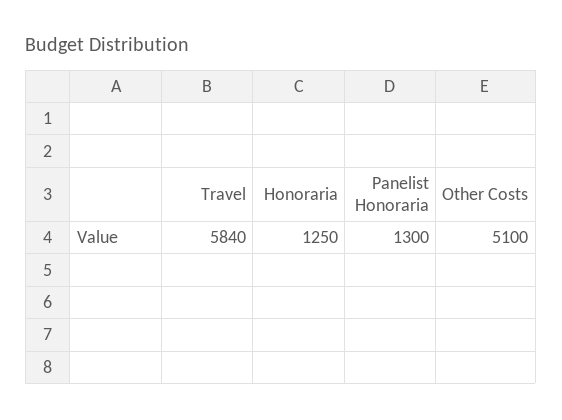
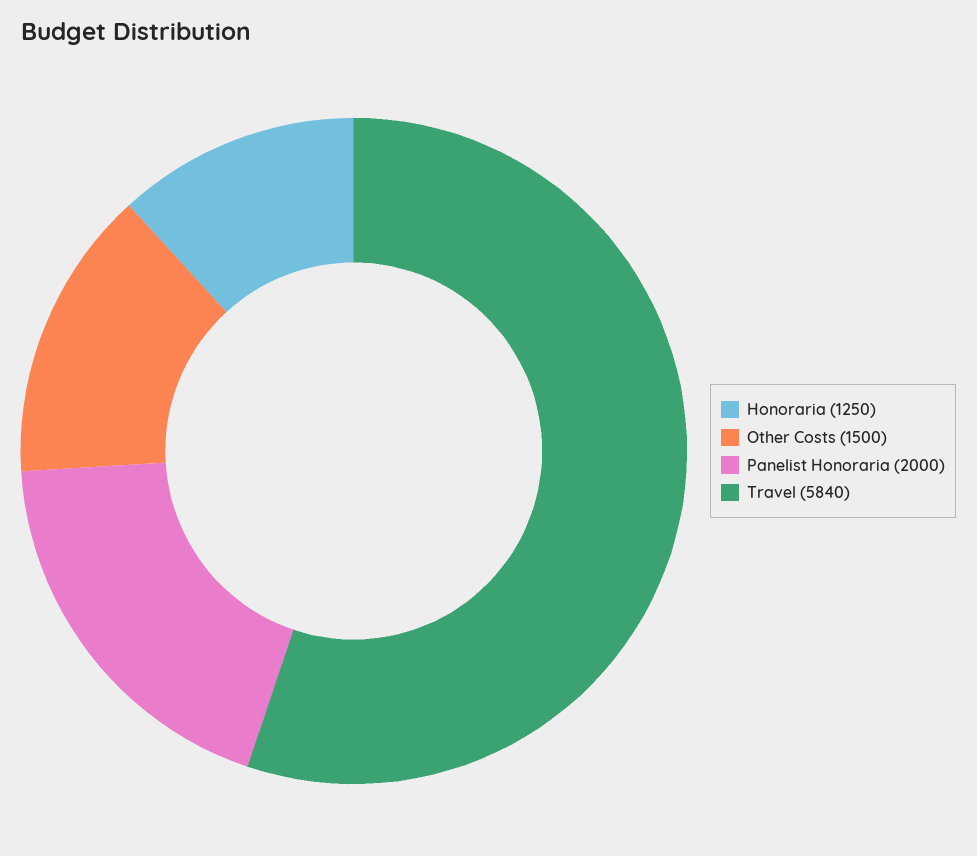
Panelist Honoraria: 1300 -> 2000
Other Costs: 5100 -> 1500

